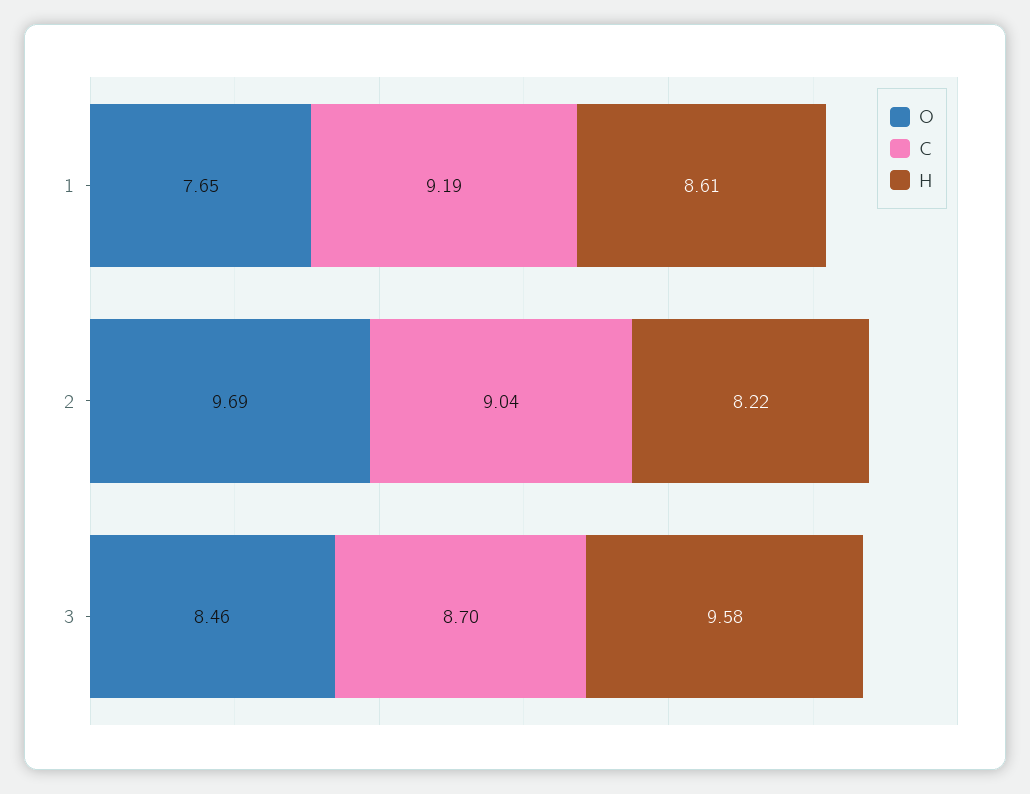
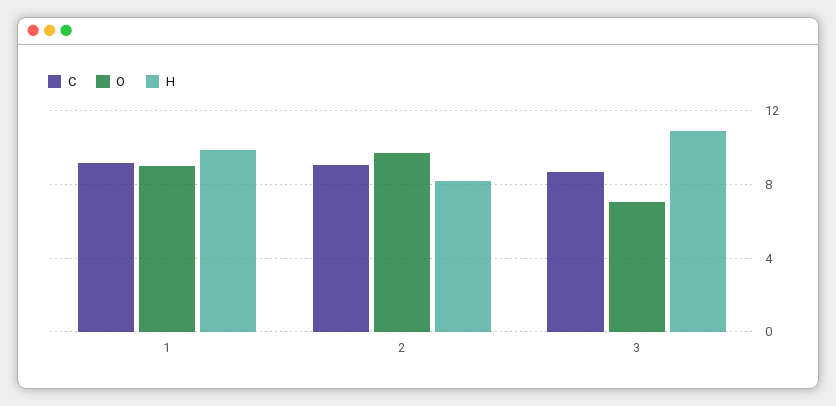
O, 1: 7.65 -> 9
H, 1: 8.61 -> 10
O, 3: 8.46 -> 7
H, 3: 9.58 -> 11

